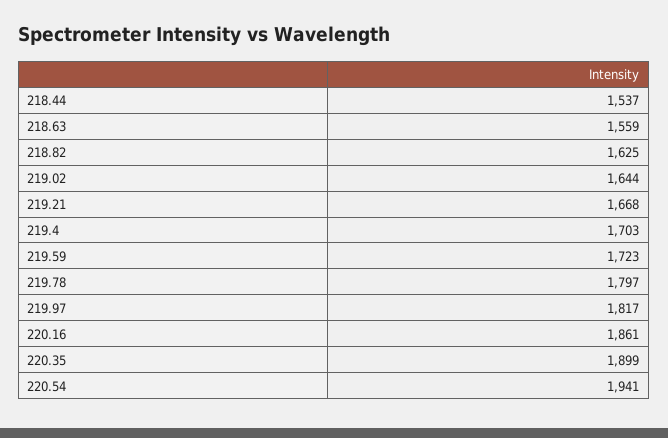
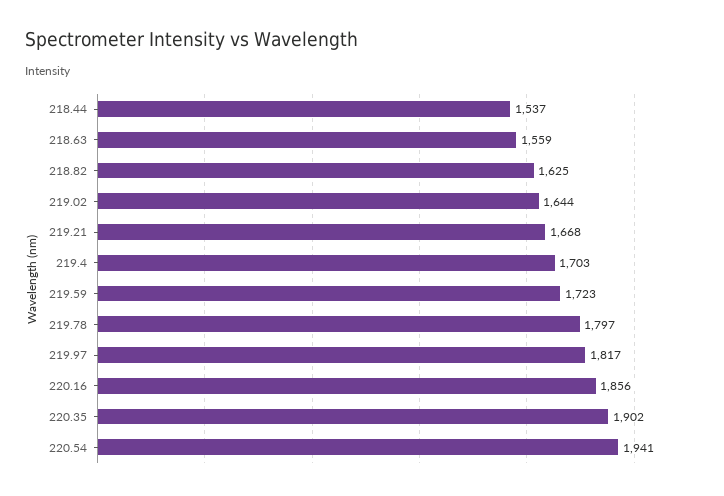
220.16: 1861 -> 1856
220.35: 1899 -> 1902

